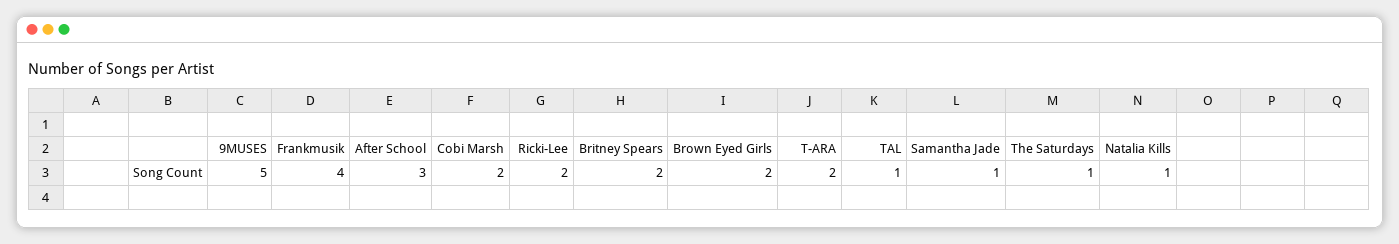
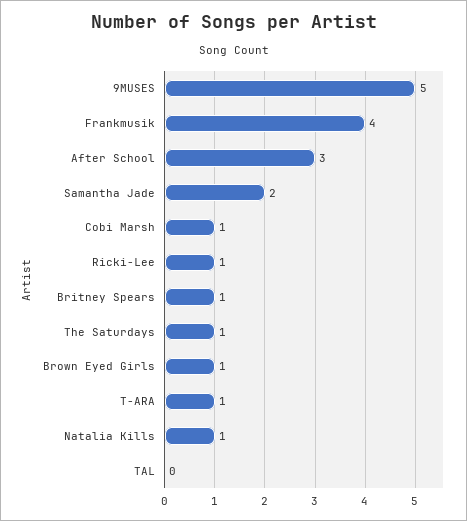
Cobi Marsh: 2 -> 1
Ricki-Lee: 2 -> 1
Britney Spears: 2 -> 1
Brown Eyed Girls: 2 -> 1
T-ARA: 2 -> 1
TAL: 1 -> 0
Samantha Jade: 1 -> 2

